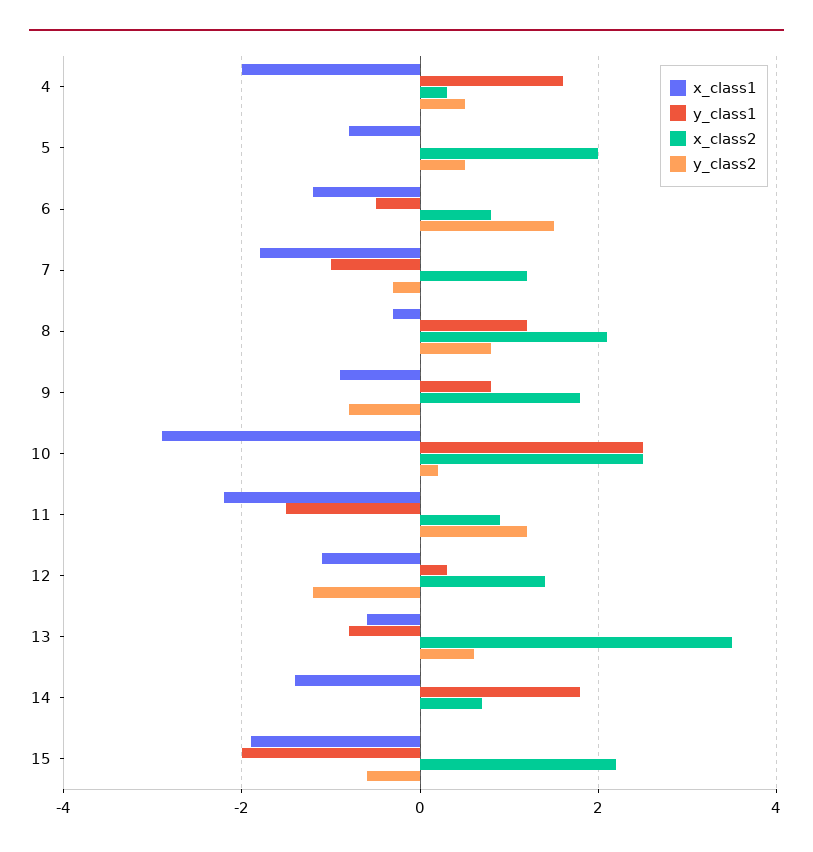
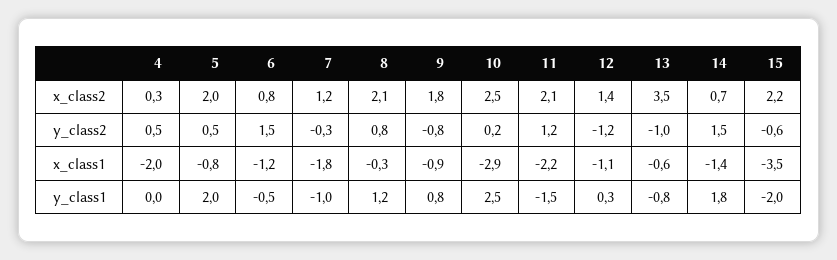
y_class1, 4: 1.5 -> 0
y_class1, 5: 0 -> 2
x_class2, 11: 1 -> 2.1
y_class2, 13: 0.5 -> -1
y_class2, 14: 0 -> 1.5
x_class1, 15: -2 -> -3.5

